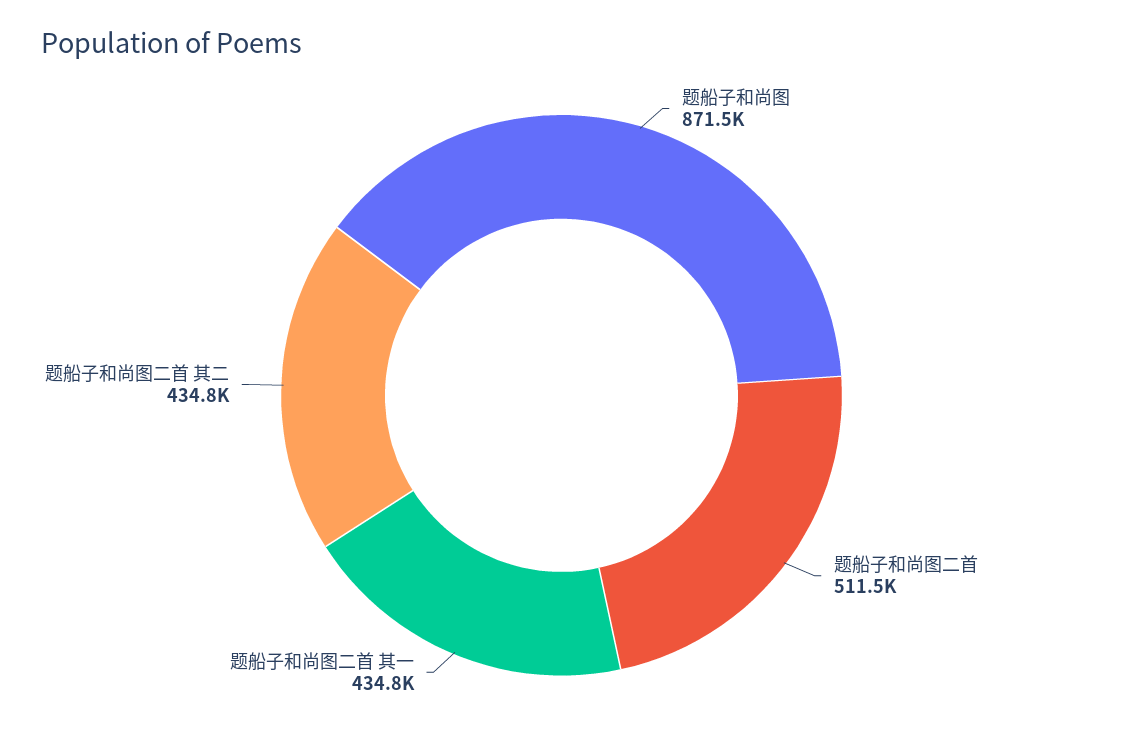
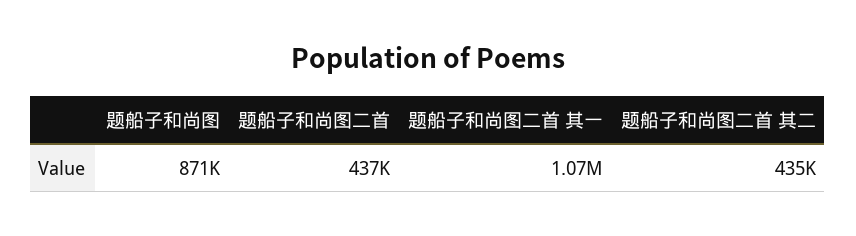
题船子和尚图二首: 511500 -> 437000
题船子和尚图二首 其一: 434800 -> 1070000

